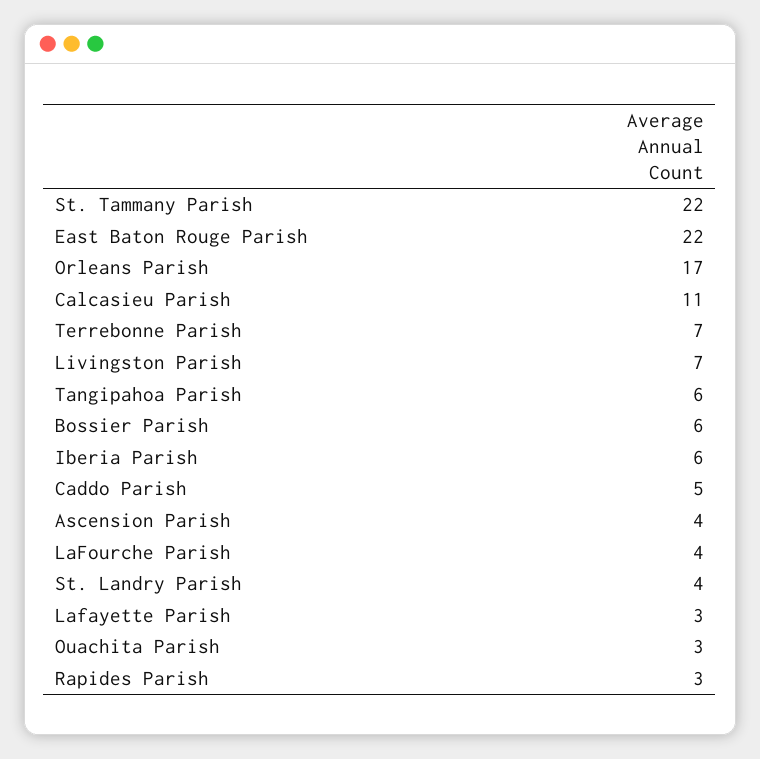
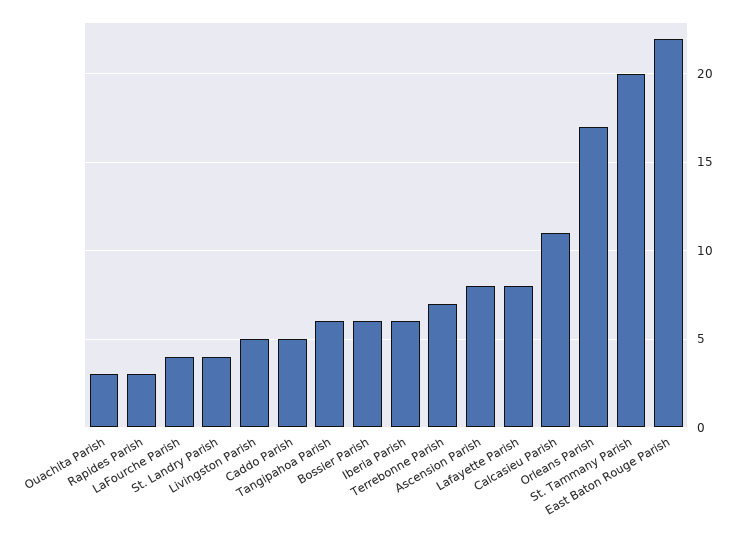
St. Tammany Parish: 22 -> 20
Livingston Parish: 7 -> 5
Ascension Parish: 4 -> 8
Lafayette Parish: 3 -> 8

